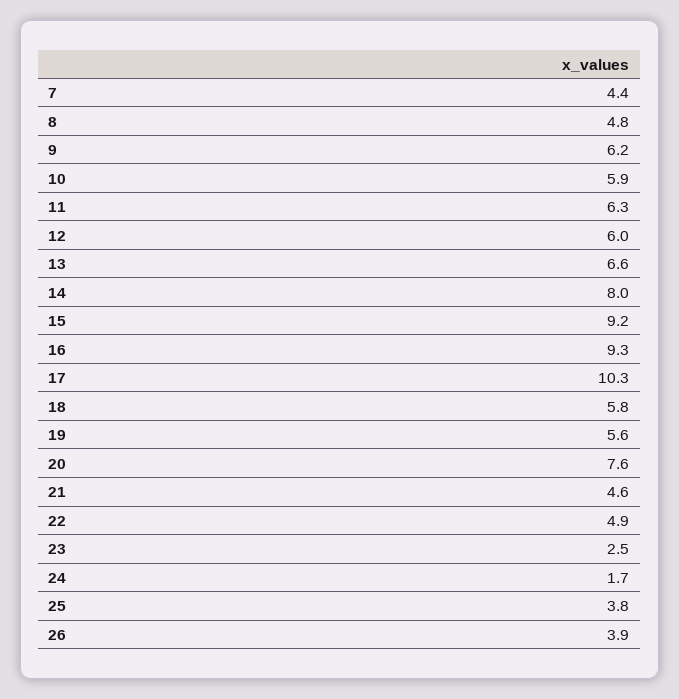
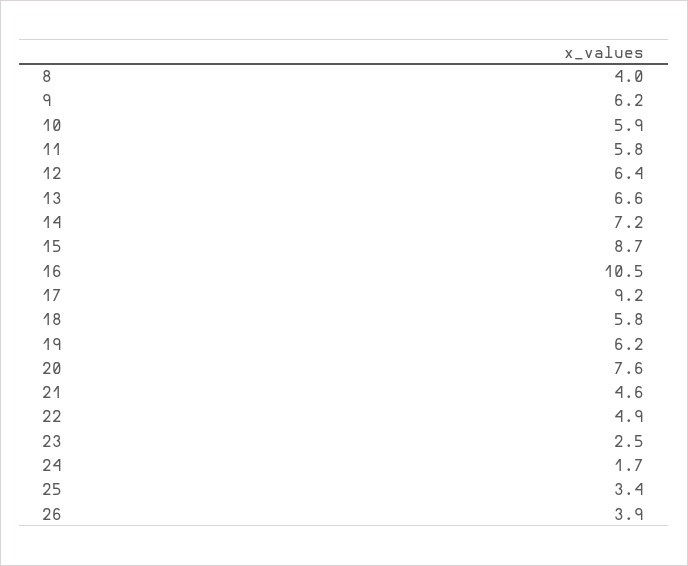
7: 4.4 -> none
8: 4.8 -> 4
11: 6.3 -> 5.8
12: 6 -> 6.4
14: 8 -> 7.2
15: 9.2 -> 8.7
16: 9.3 -> 10.5
17: 10.3 -> 9.2
19: 5.6 -> 6.2
25: 3.8 -> 3.4

